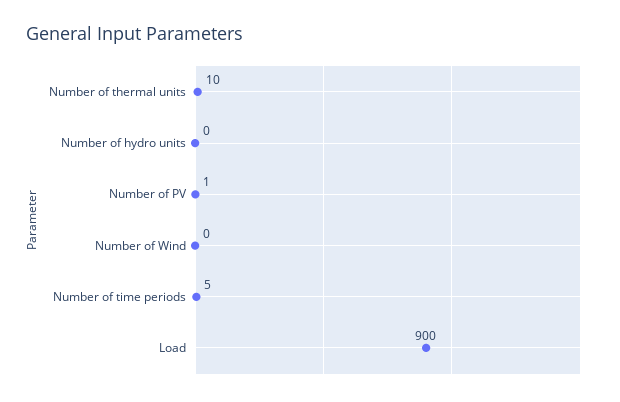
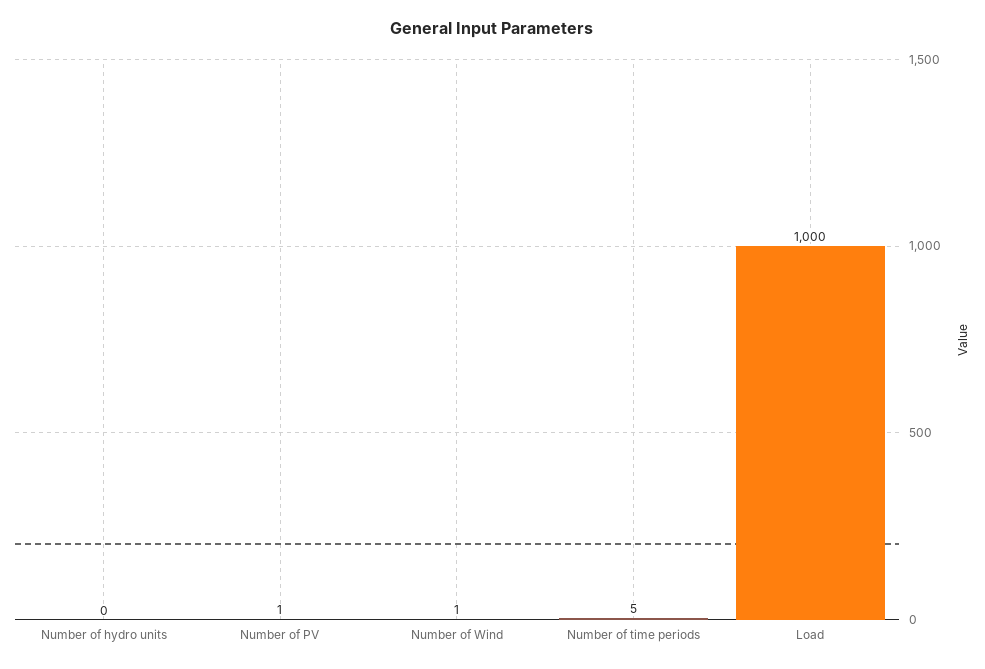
Number of thermal units: 10 -> none
Number of Wind: 0 -> 1
Load: 900 -> 1000

